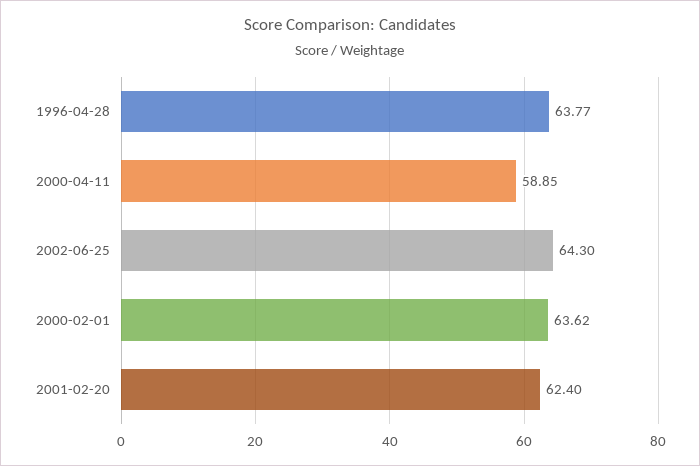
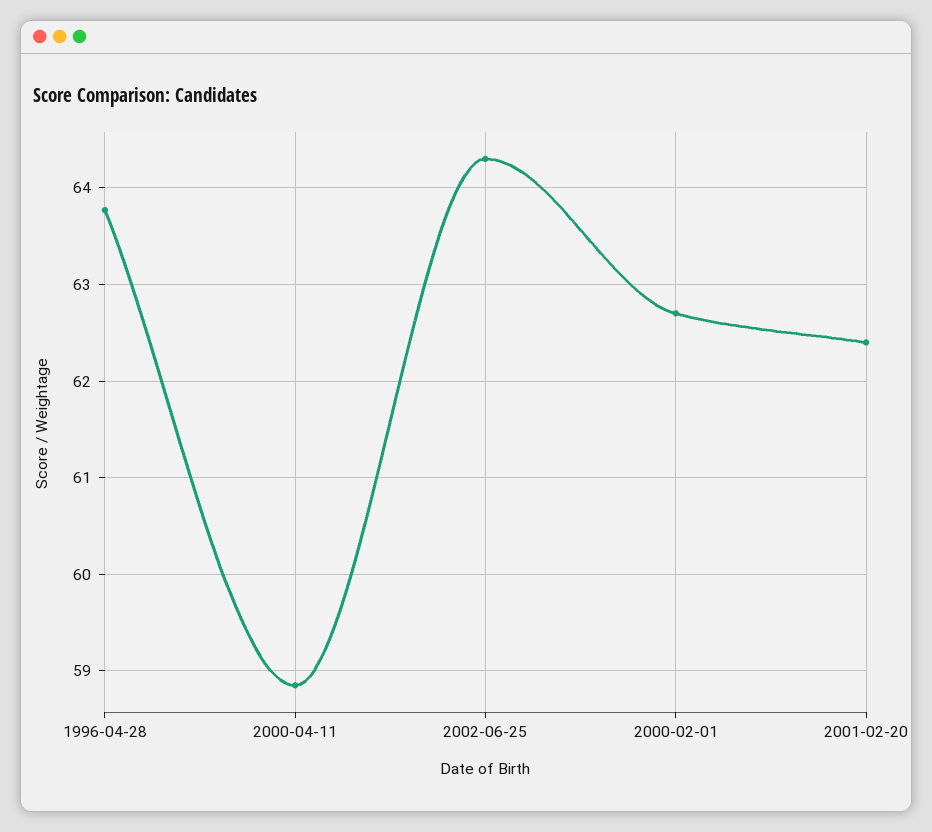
2000-02-01: 63.62 -> 62.7

